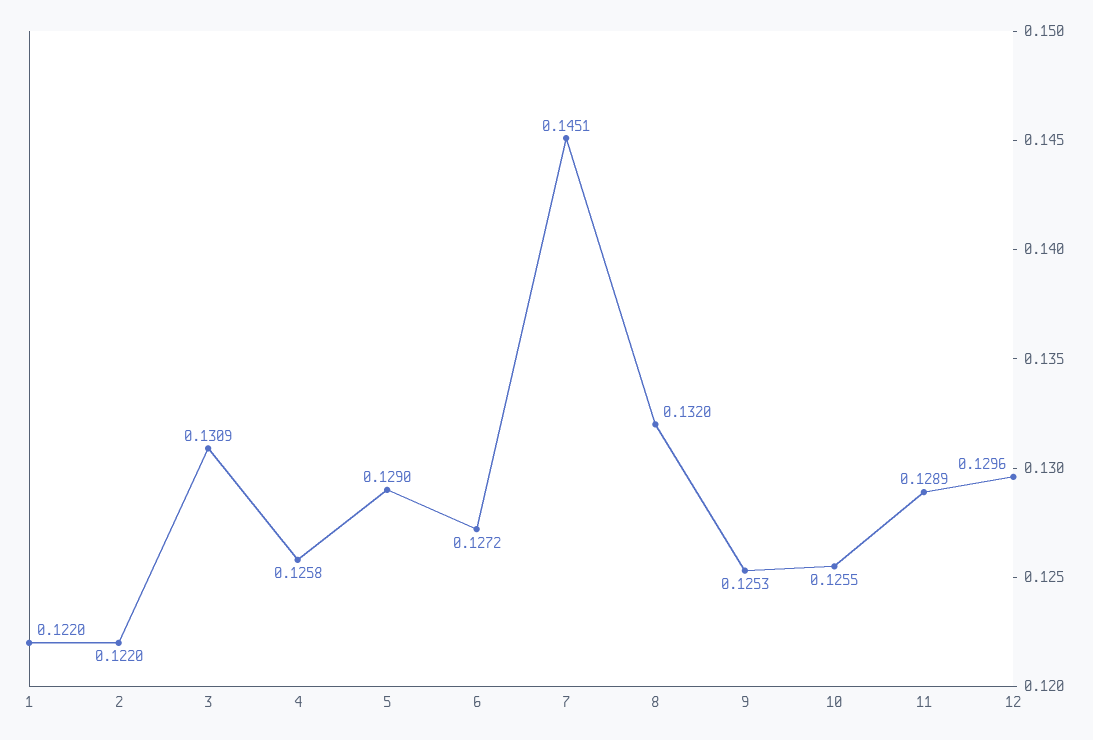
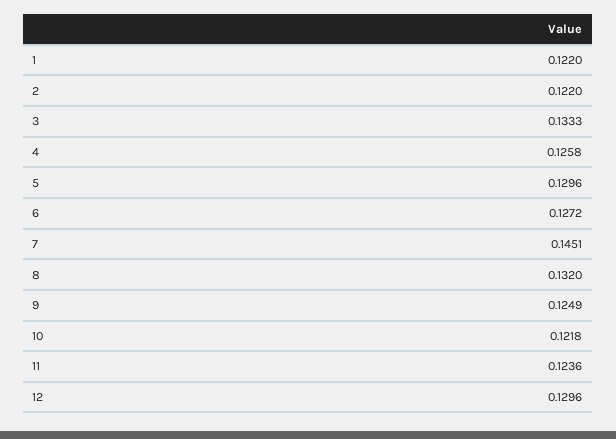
3: 0.1309 -> 0.1333
5: 0.129 -> 0.1296
9: 0.1253 -> 0.1249
10: 0.1255 -> 0.1218
11: 0.1289 -> 0.1236

